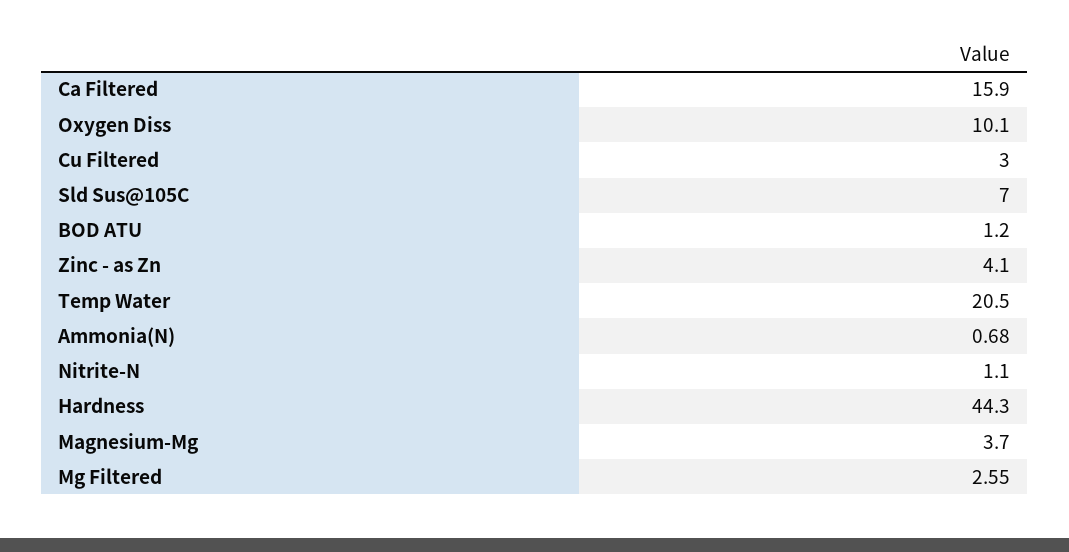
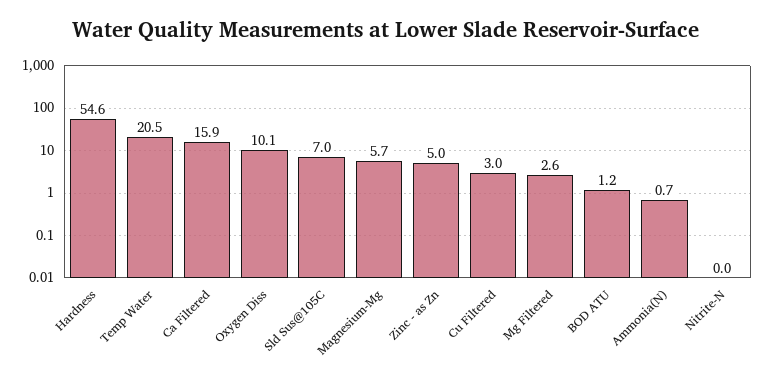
Zinc - as Zn: 4.1 -> 5
Nitrite-N: 1.1 -> 0
Hardness: 44.3 -> 54.6
Magnesium-Mg: 3.7 -> 5.7

